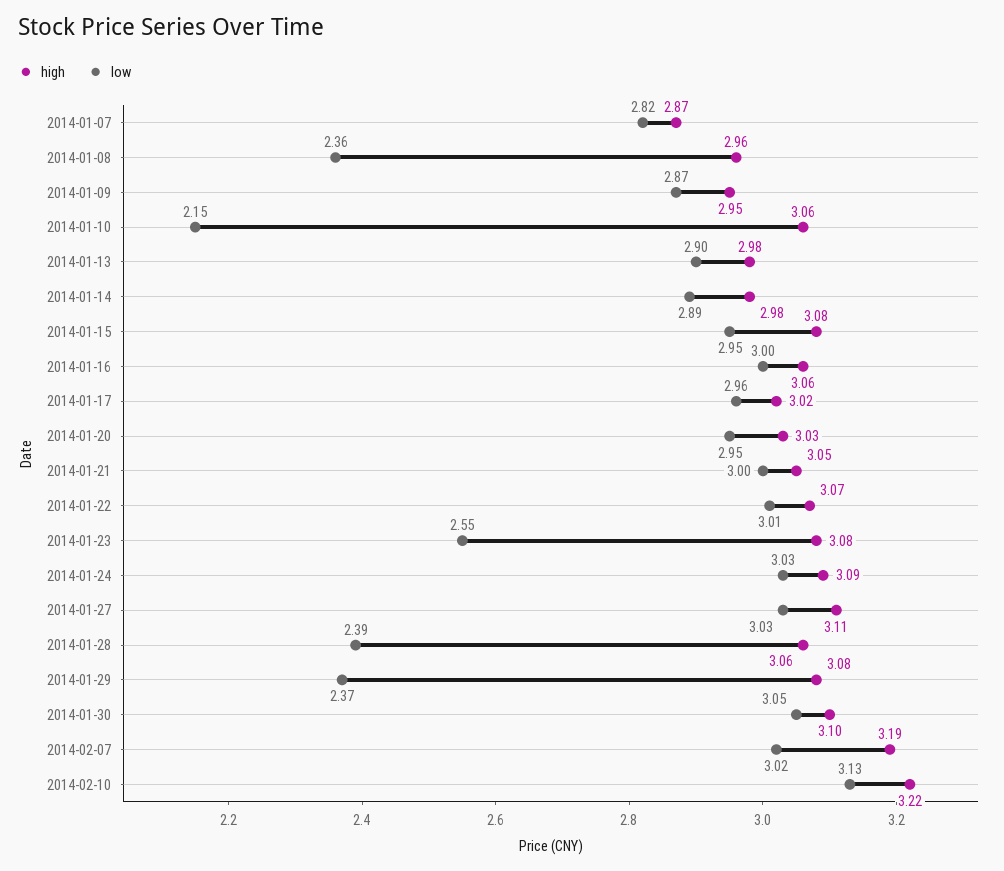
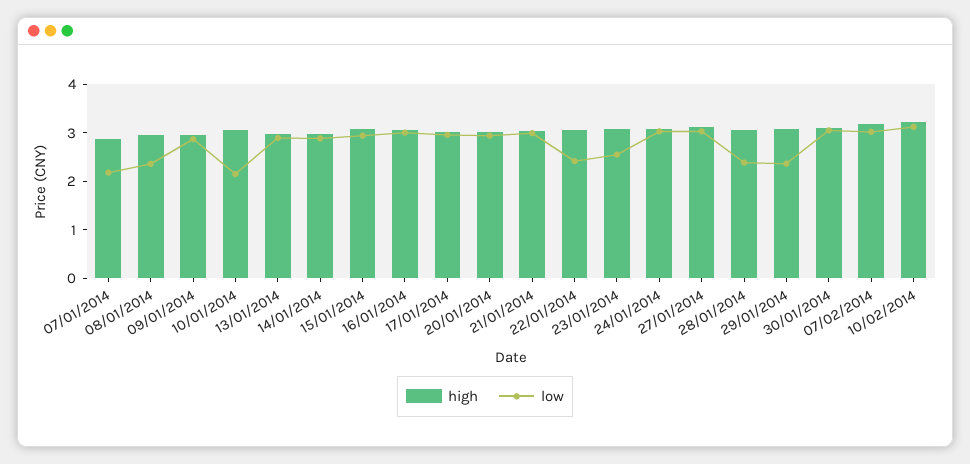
low, 2014-01-07: 2.82 -> 2.2
low, 2014-01-22: 3.01 -> 2.4

